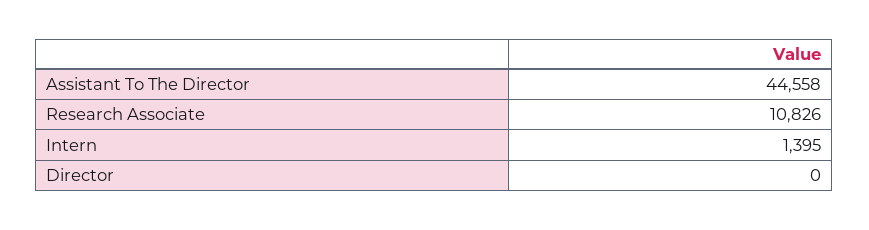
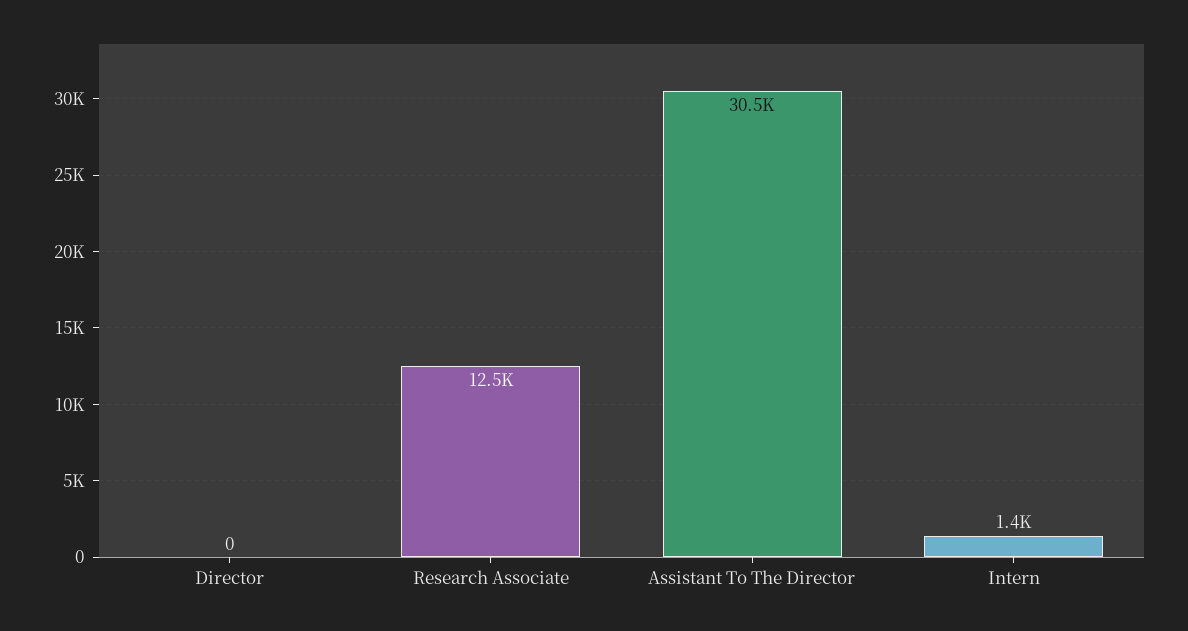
Assistant To The Director: 44558 -> 30500
Research Associate: 10826 -> 12500

